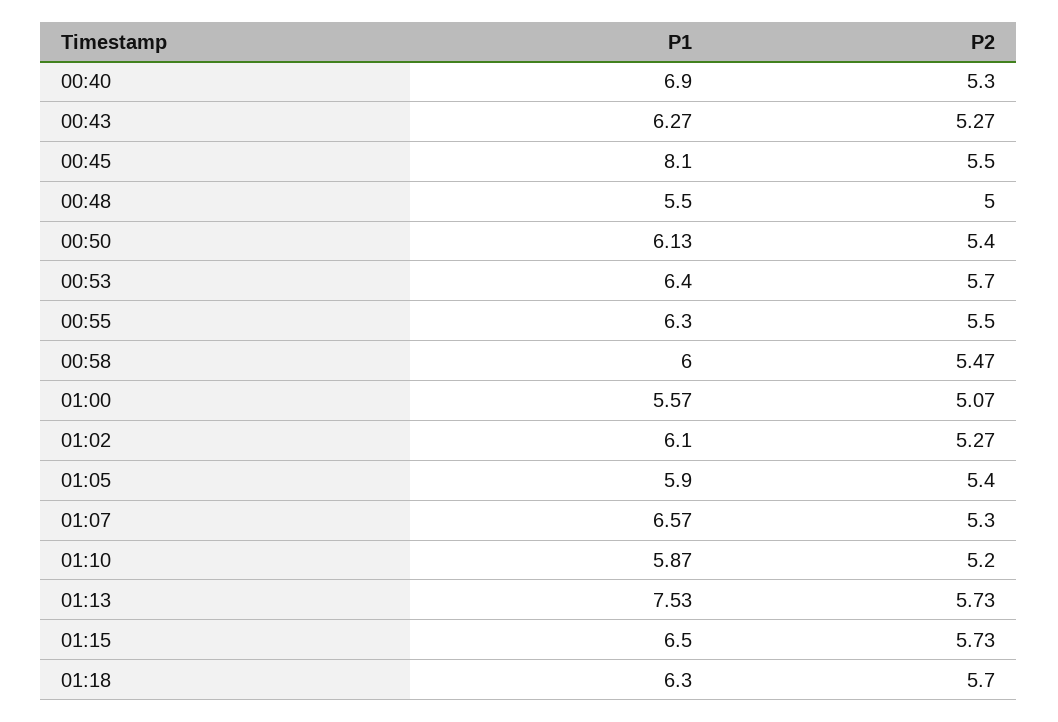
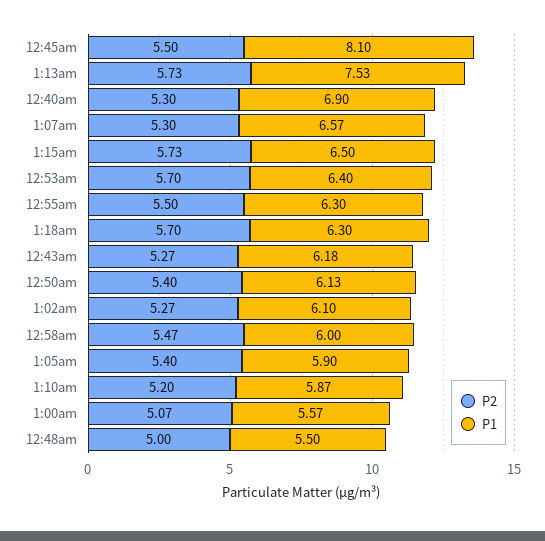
P1, 00:43: 6.27 -> 6.18

